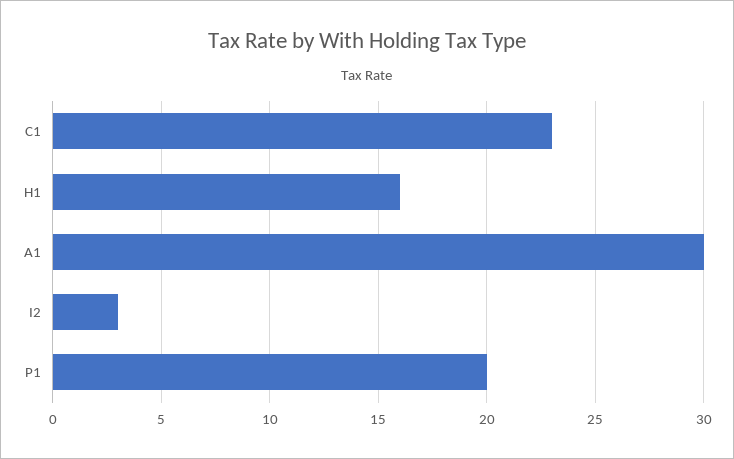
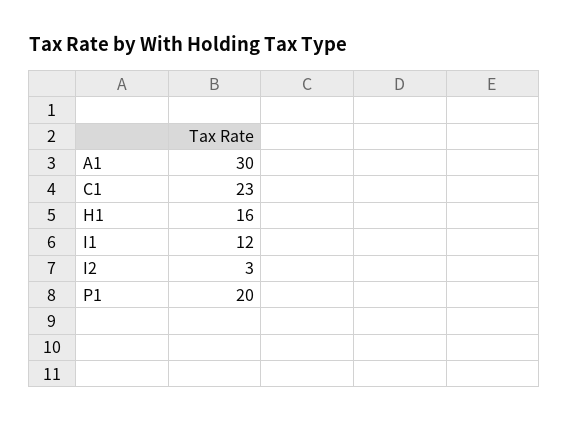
I1: none -> 12

